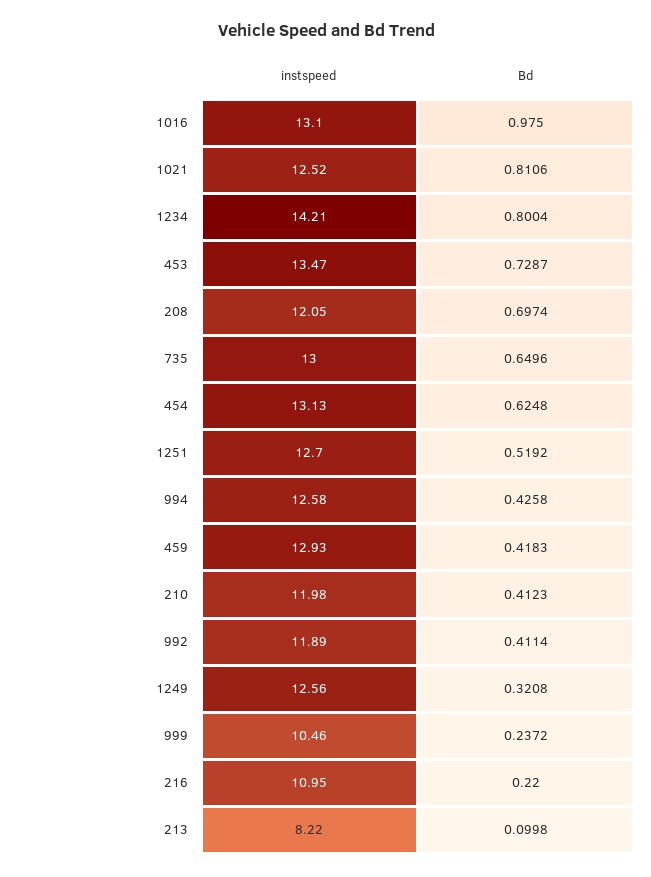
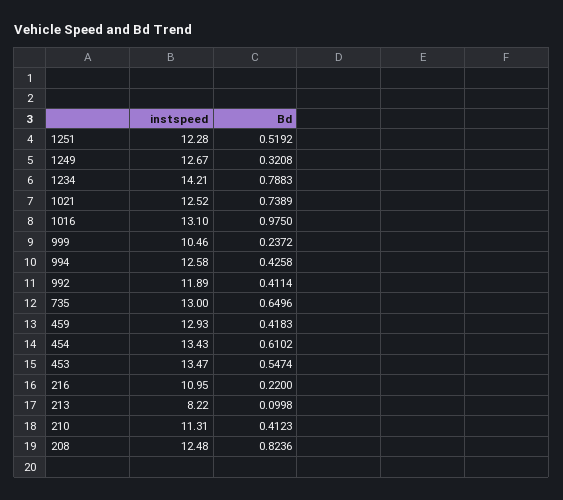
Bd, 1021: 0.8106 -> 0.7389
Bd, 1234: 0.8004 -> 0.7883
Bd, 453: 0.7287 -> 0.5474
instspeed, 208: 12.05 -> 12.48
Bd, 208: 0.6974 -> 0.8236
instspeed, 454: 13.13 -> 13.43
Bd, 454: 0.6248 -> 0.6102
instspeed, 1251: 12.7 -> 12.28
instspeed, 210: 11.98 -> 11.31
instspeed, 1249: 12.56 -> 12.67

